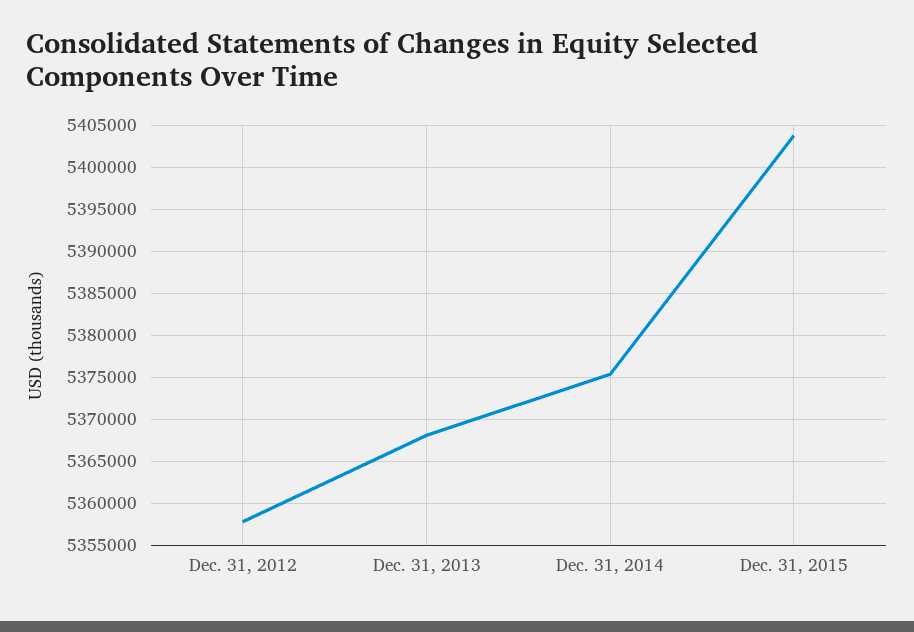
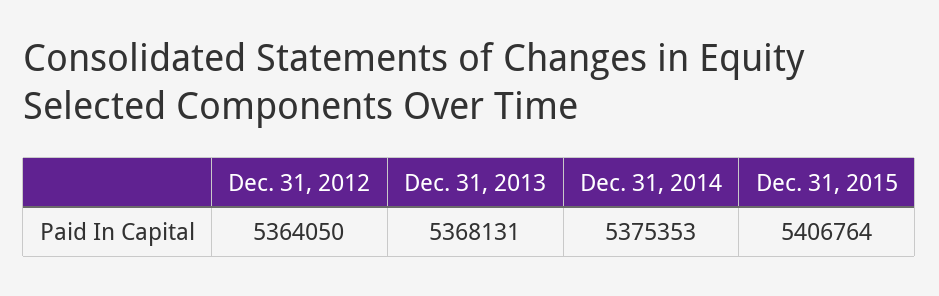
Dec. 31, 2012: 5358000 -> 5364050
Dec. 31, 2015: 5404000 -> 5406764

